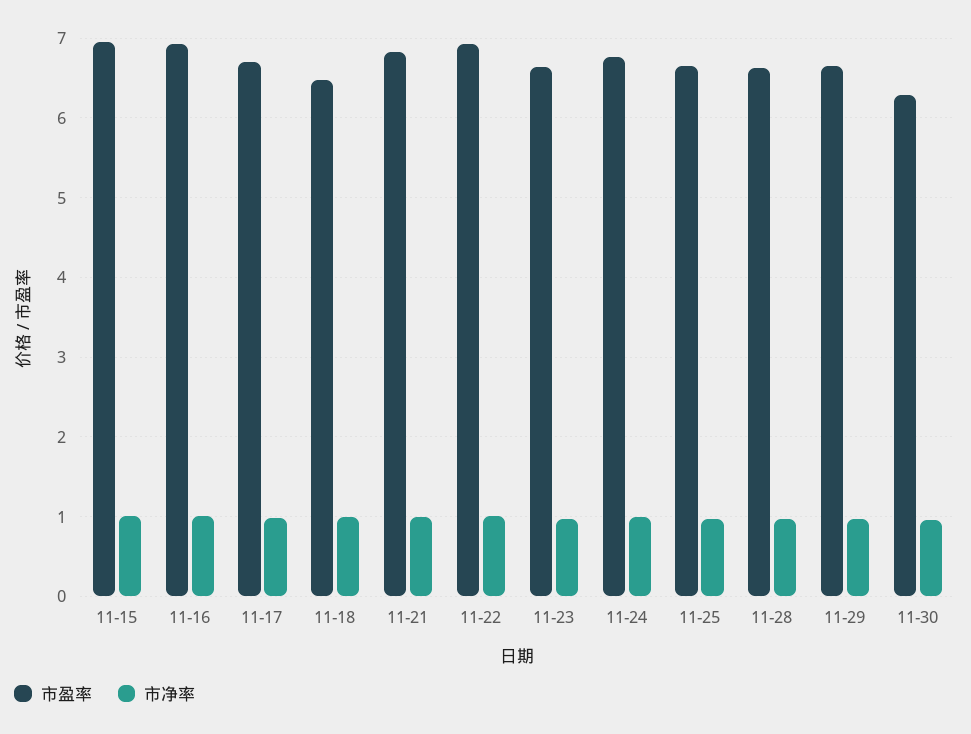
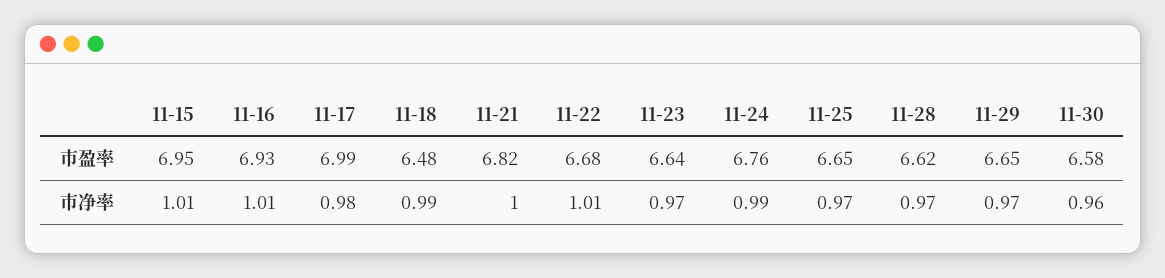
市盈率, 11-17: 6.7 -> 6.99
市盈率, 11-22: 6.9 -> 6.68
市盈率, 11-30: 6.3 -> 6.58

